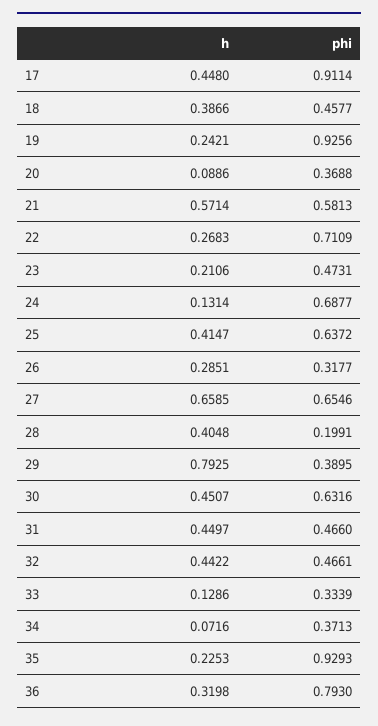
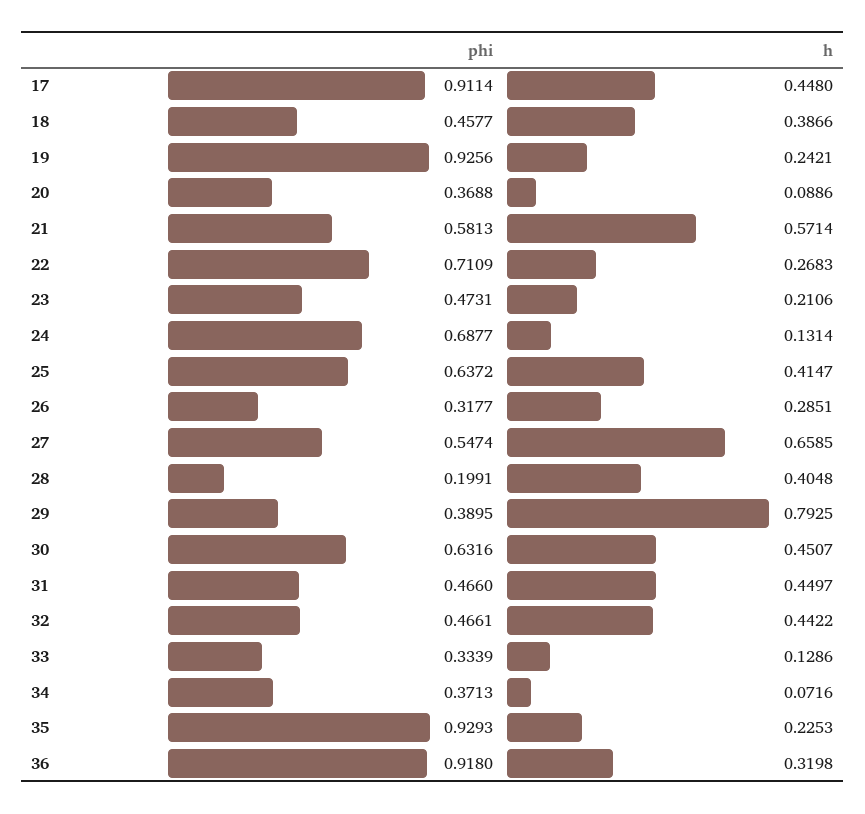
phi, 27: 0.6546 -> 0.5474
phi, 36: 0.793 -> 0.918

